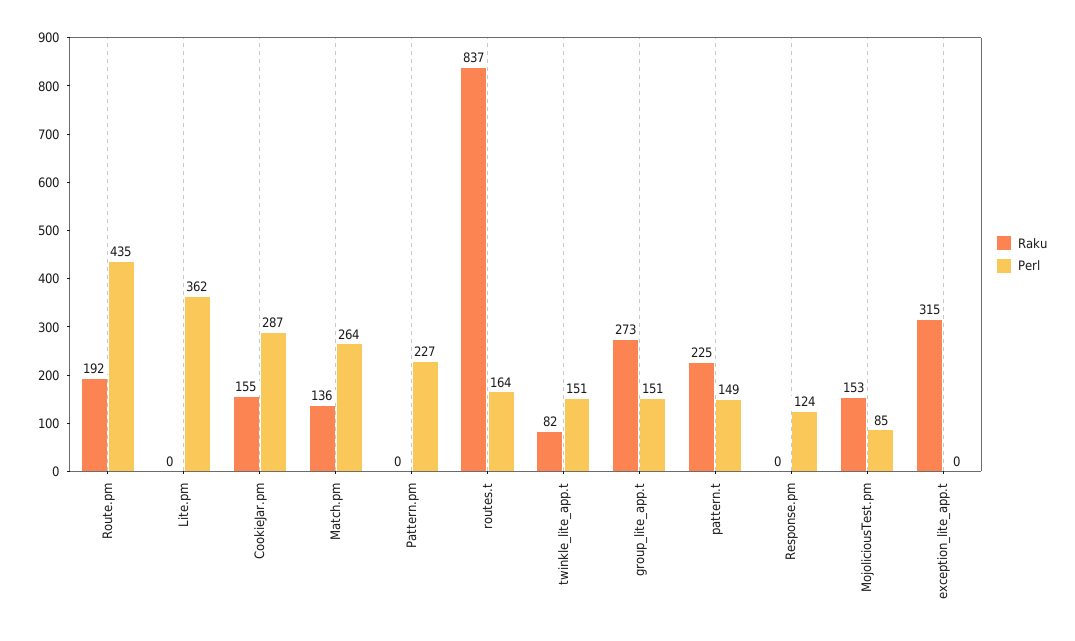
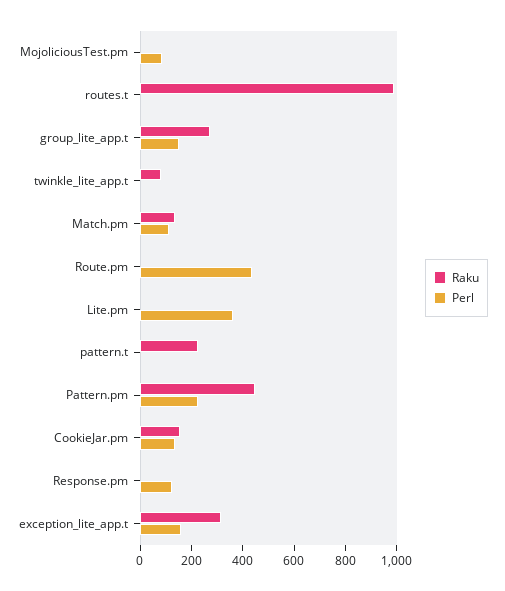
Raku, Route.pm: 192 -> 0
Perl, CookieJar.pm: 287 -> 150
Perl, Match.pm: 264 -> 100
Raku, Pattern.pm: 0 -> 450
Raku, routes.t: 837 -> 1000
Perl, routes.t: 164 -> 0
Perl, twinkle_lite_app.t: 151 -> 0
Perl, pattern.t: 149 -> 0
Raku, MojoliciousTest.pm: 153 -> 0
Perl, exception_lite_app.t: 0 -> 150

